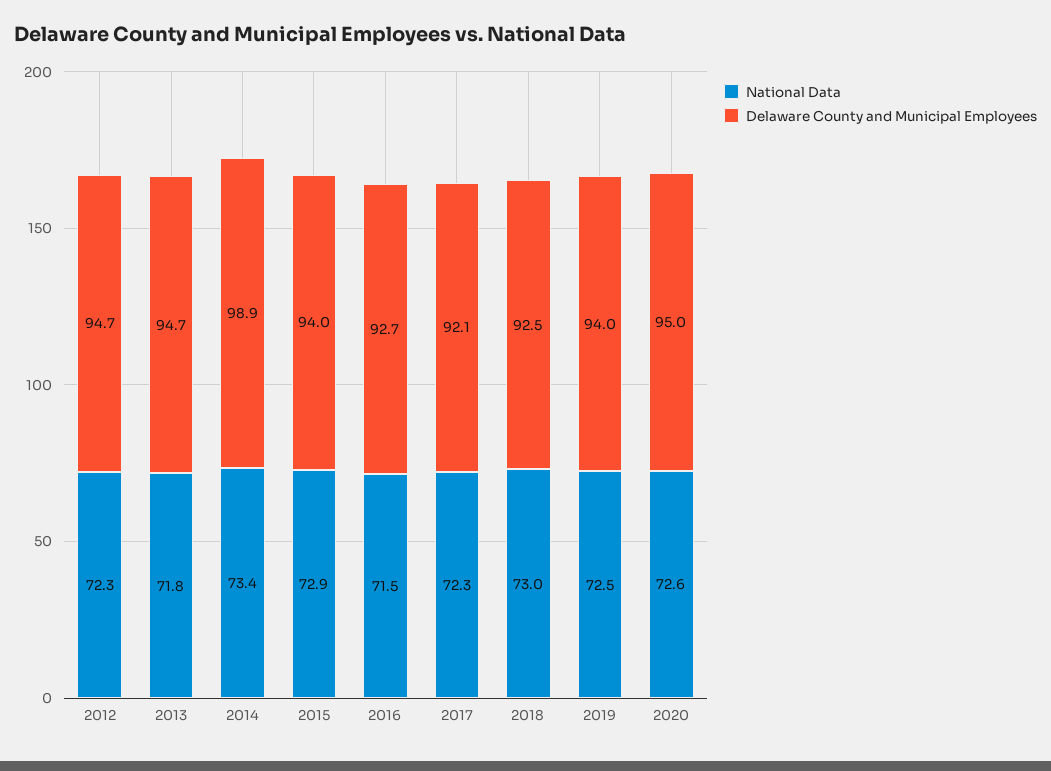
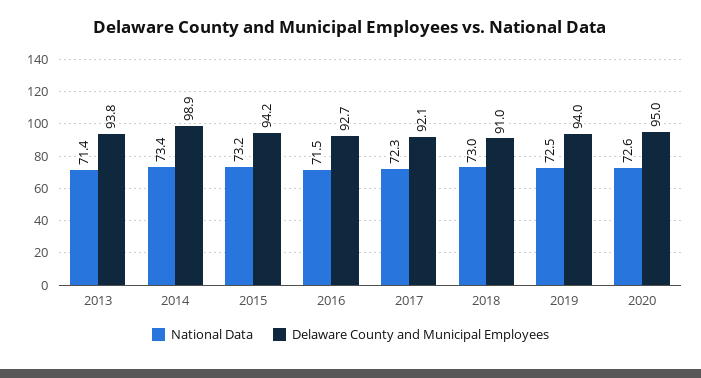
National Data, 2012: 72.3 -> none
Delaware County and Municipal Employees, 2012: 94.7 -> none
National Data, 2013: 71.8 -> 71.4
Delaware County and Municipal Employees, 2013: 94.7 -> 93.8
National Data, 2015: 72.9 -> 73.2
Delaware County and Municipal Employees, 2015: 94 -> 94.2
Delaware County and Municipal Employees, 2018: 92.5 -> 91

